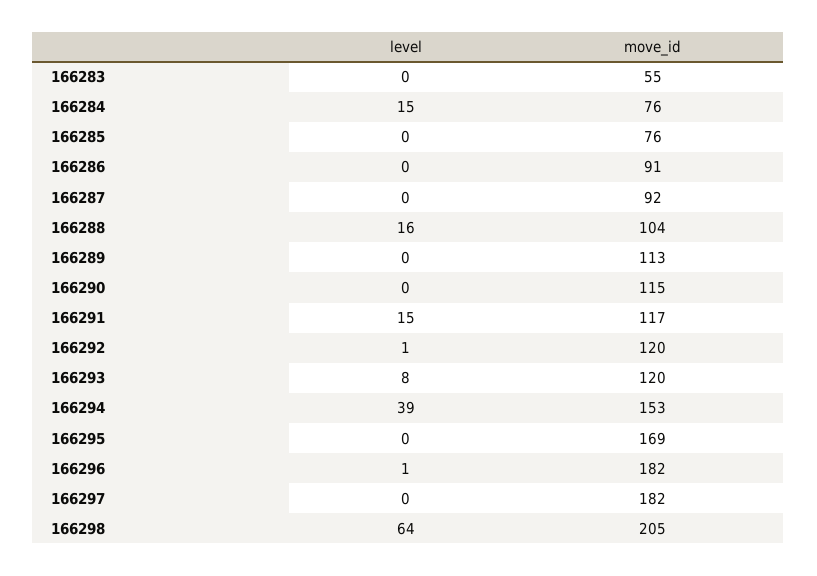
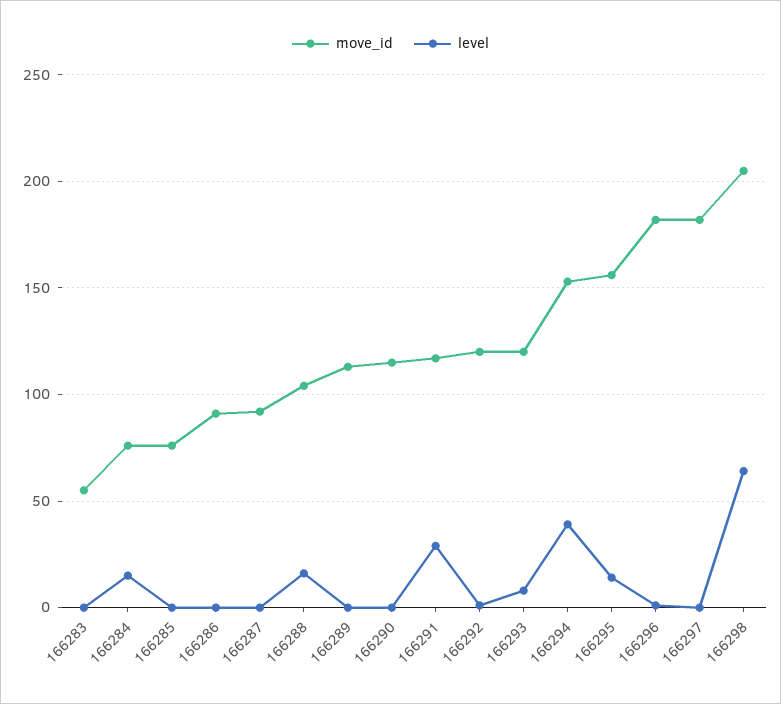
level, 166291: 15 -> 30
level, 166295: 0 -> 15
move_id, 166295: 169 -> 155

